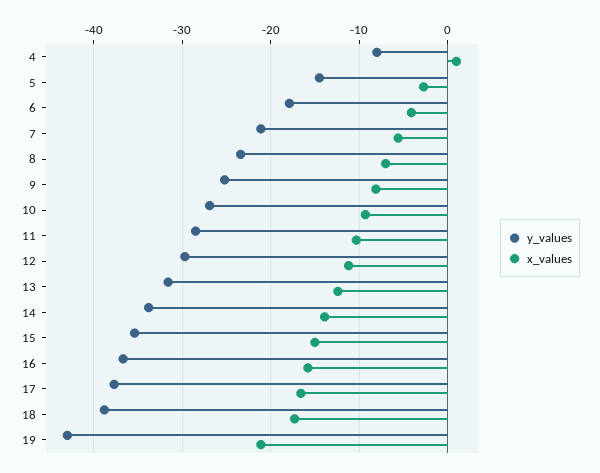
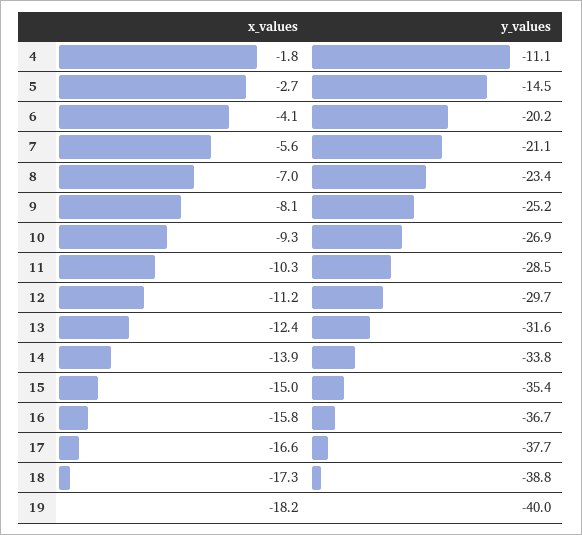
y_values, 4: -8 -> -11.1
x_values, 4: 1 -> -1.8
y_values, 6: -18 -> -20.2
y_values, 19: -43 -> -40
x_values, 19: -21 -> -18.2

